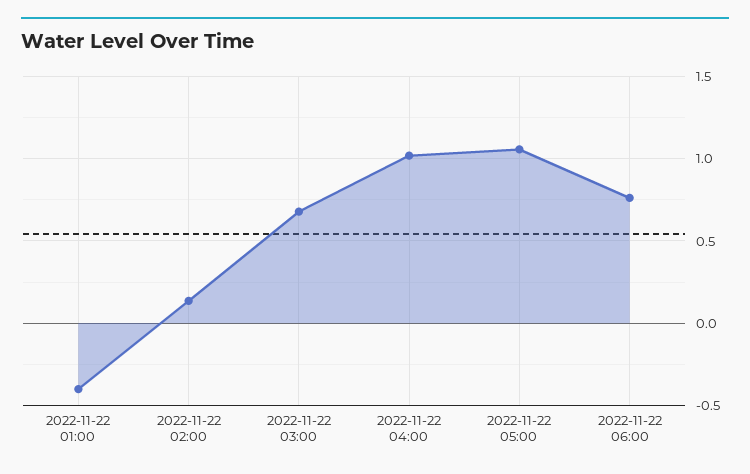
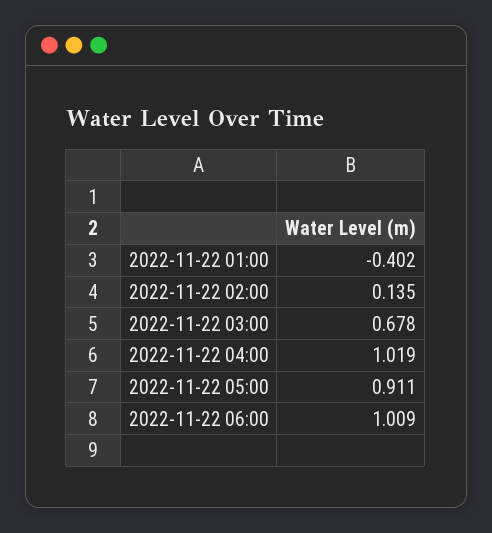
2022-11-22 05:00: 1.05 -> 0.911
2022-11-22 06:00: 0.75 -> 1.009

